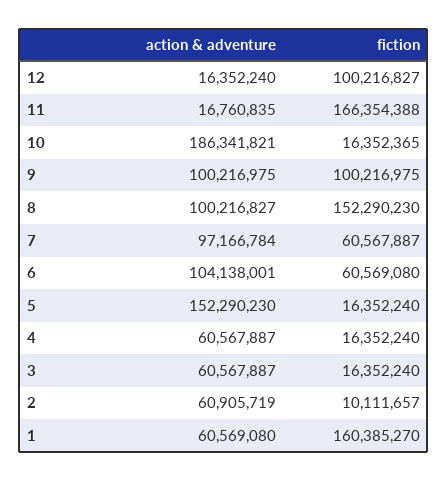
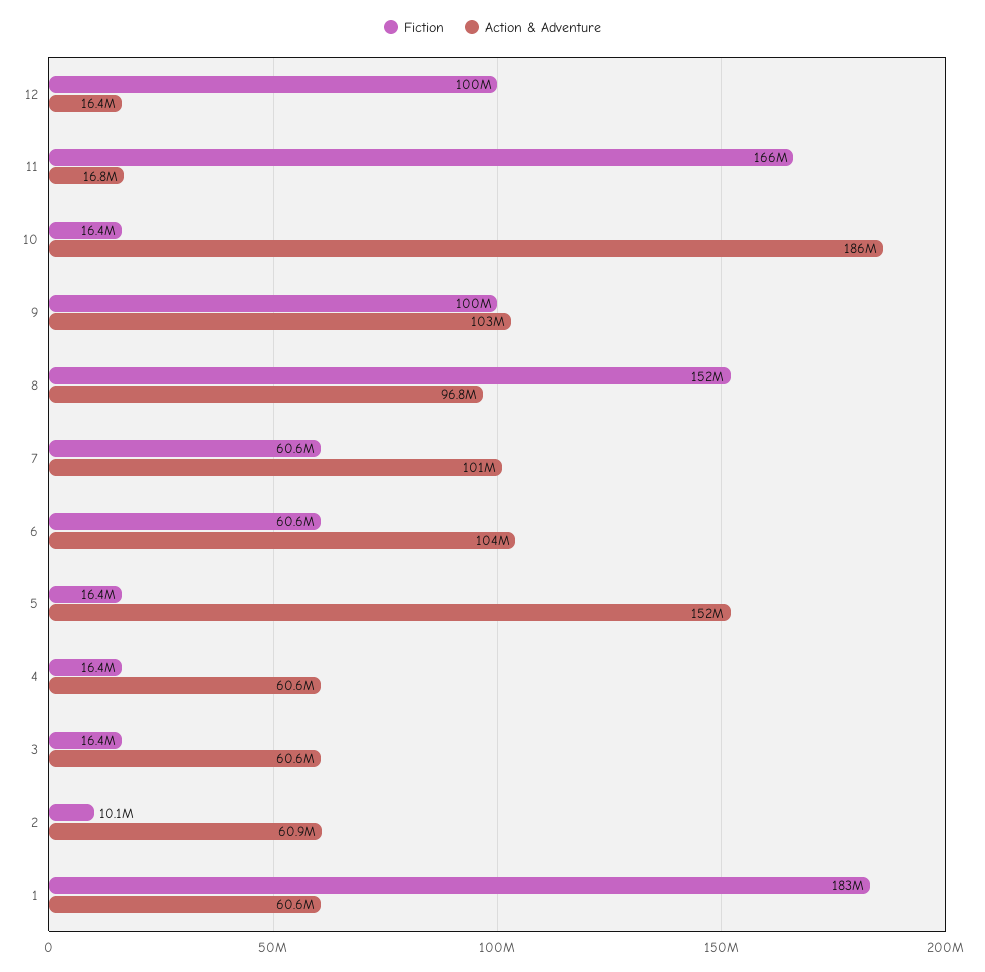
action & adventure, 9: 100216975 -> 103000000
action & adventure, 8: 100216827 -> 96800000
action & adventure, 7: 97166784 -> 101000000
fiction, 1: 160385270 -> 183000000

